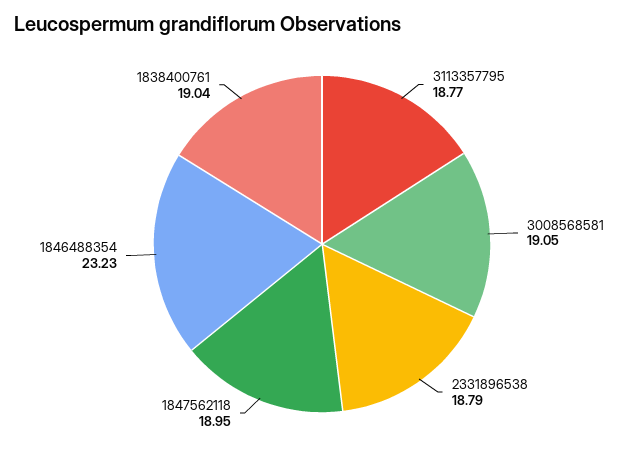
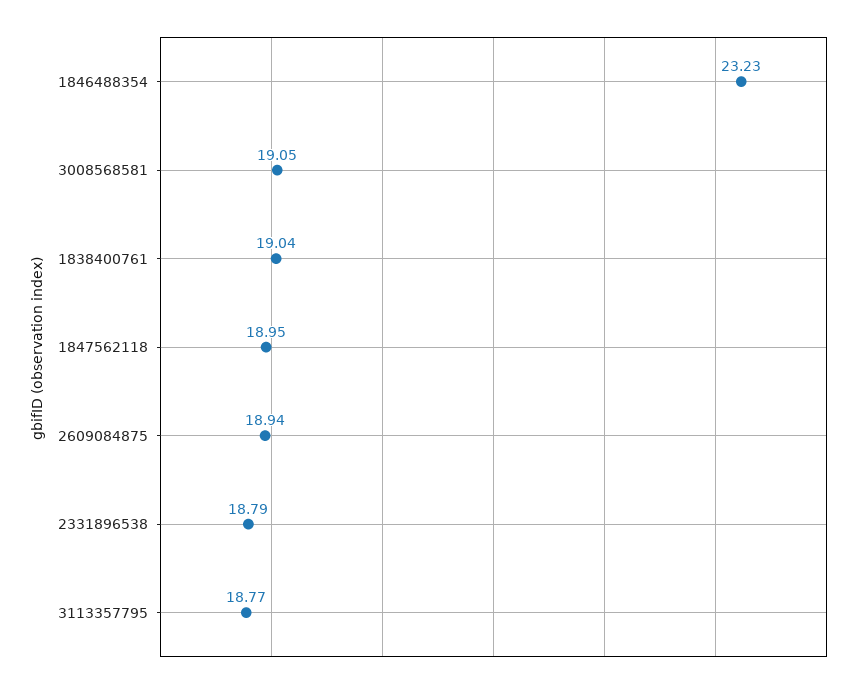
2609084875: none -> 18.94

